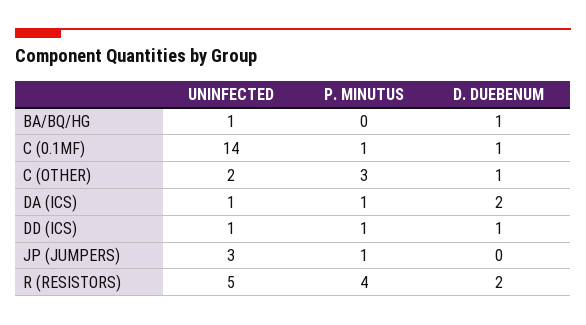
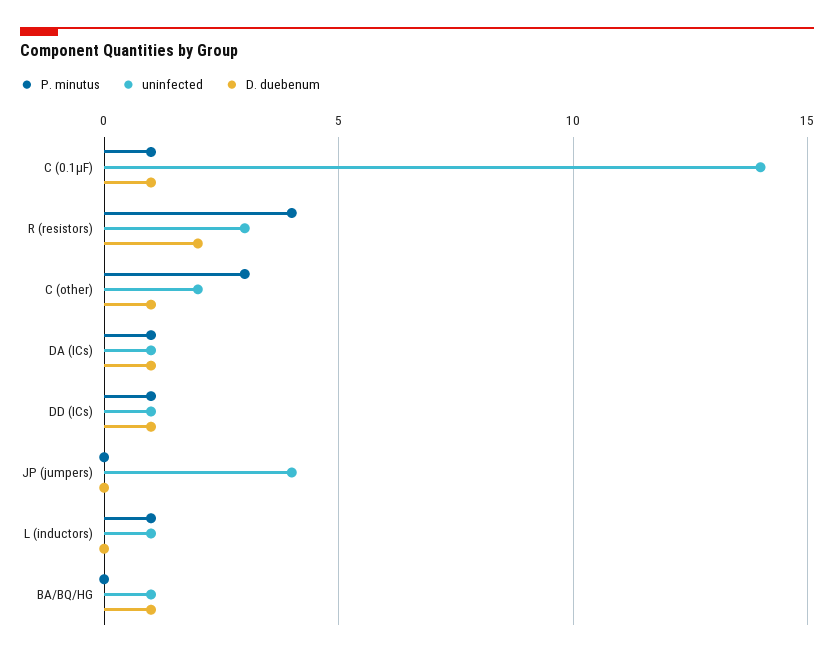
D. DUEBENUM, DA (ICS): 2 -> 1
UNINFECTED, JP (JUMPERS): 3 -> 4
P. MINUTUS, JP (JUMPERS): 1 -> 0
UNINFECTED, R (RESISTORS): 5 -> 3
P. MINUTUS, L (inductors): none -> 1
UNINFECTED, L (inductors): none -> 1
D. DUEBENUM, L (inductors): none -> 0

